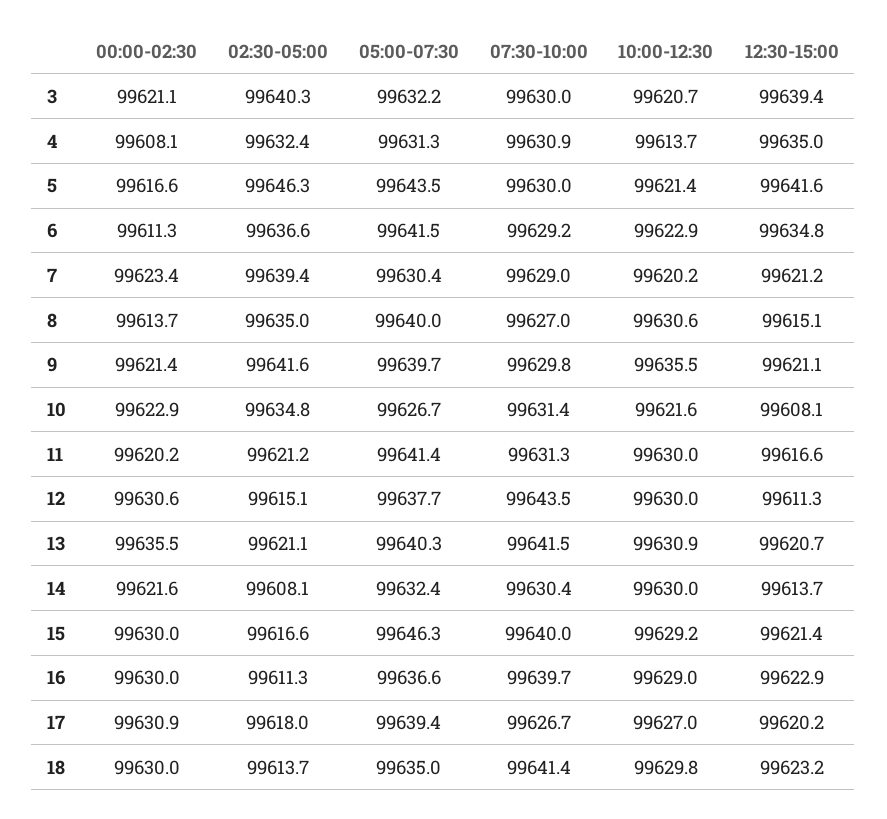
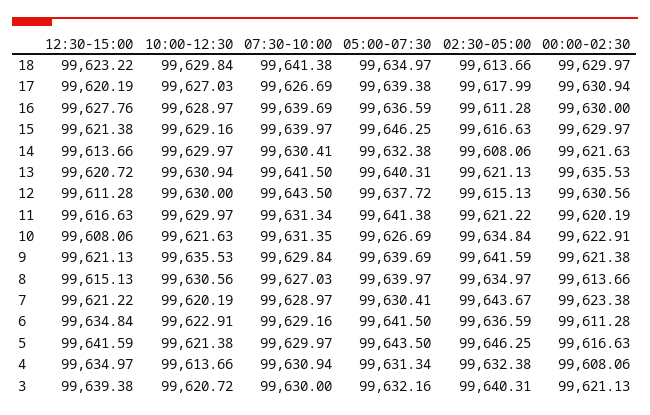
02:30-05:00, 7: 99639.4 -> 99643.67
12:30-15:00, 16: 99622.9 -> 99627.76

